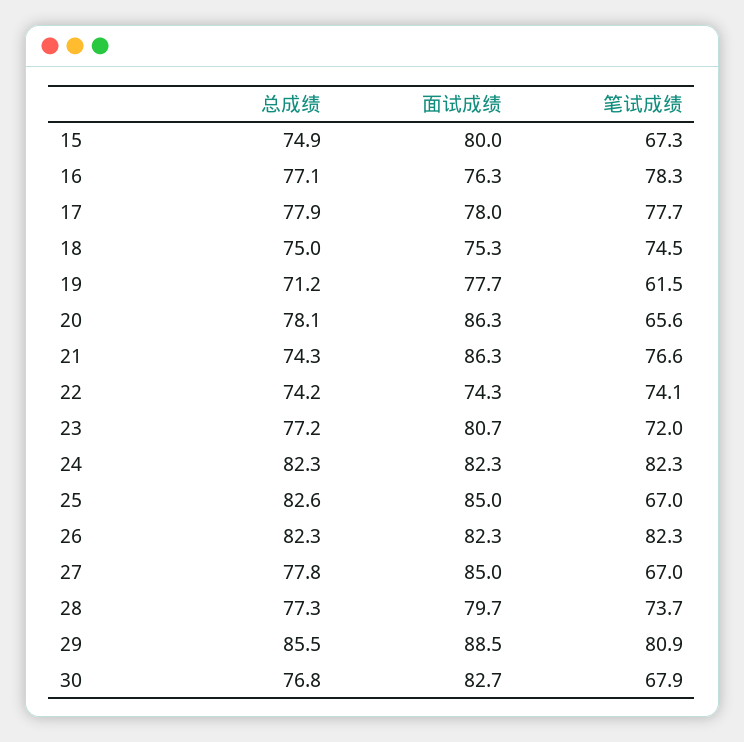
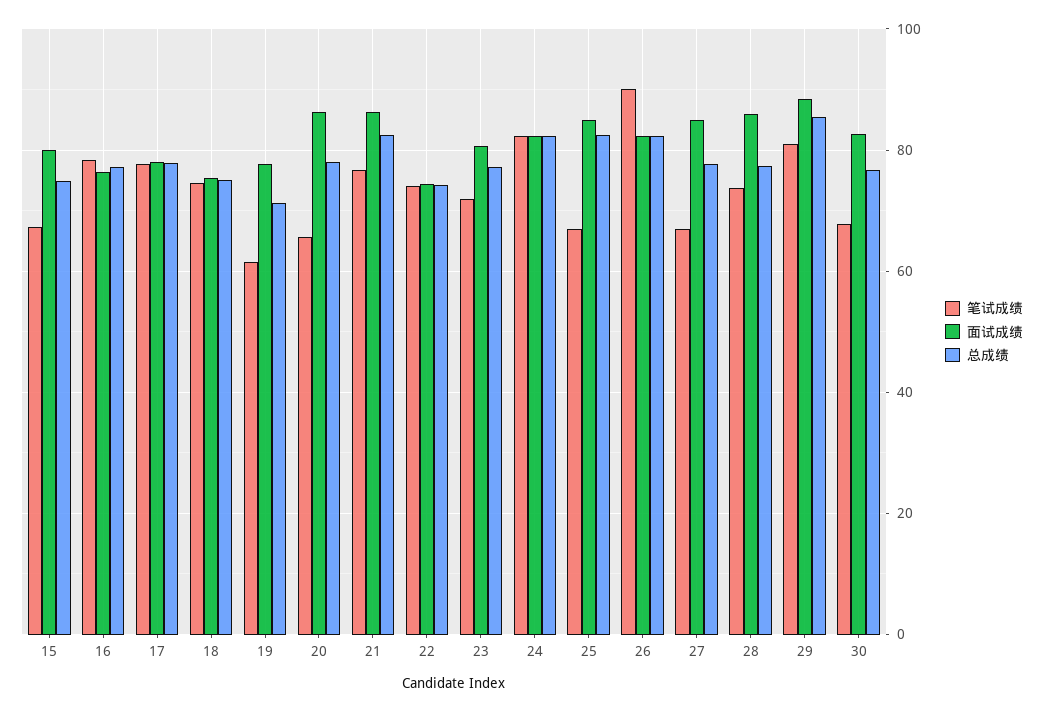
总成绩, 21: 74.3 -> 82
笔试成绩, 26: 82.3 -> 90
面试成绩, 28: 79.7 -> 86

